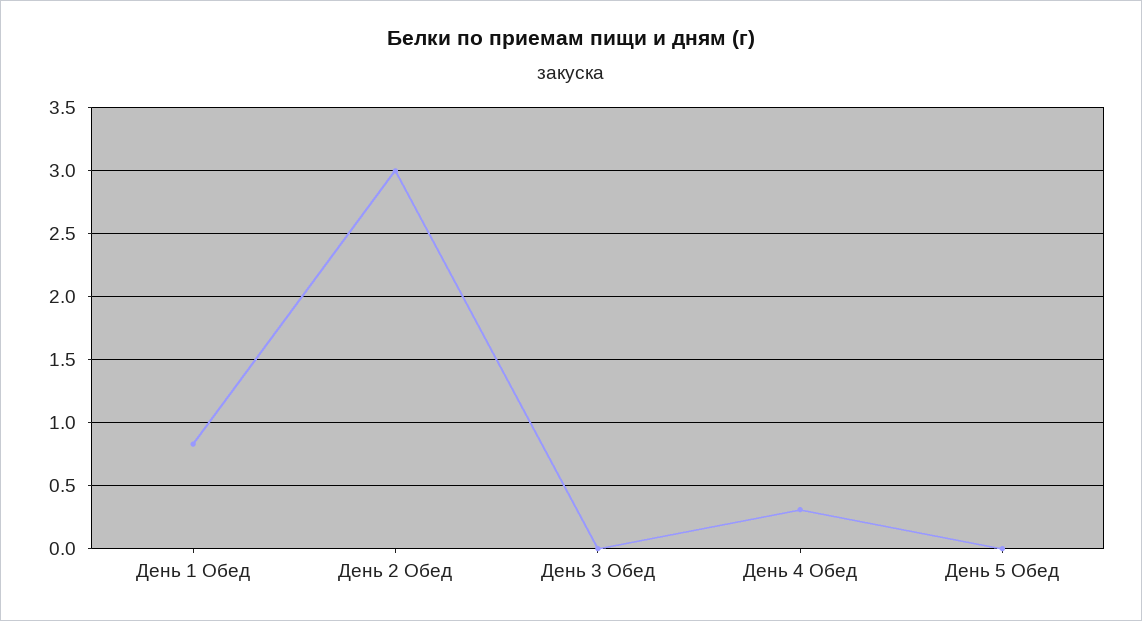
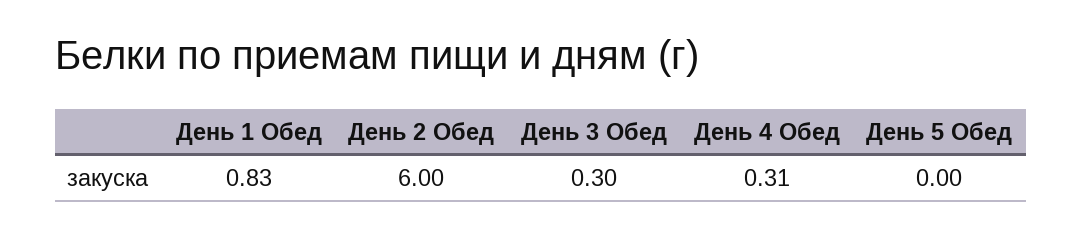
День 2 Обед: 3 -> 6
День 3 Обед: 0 -> 0.3

